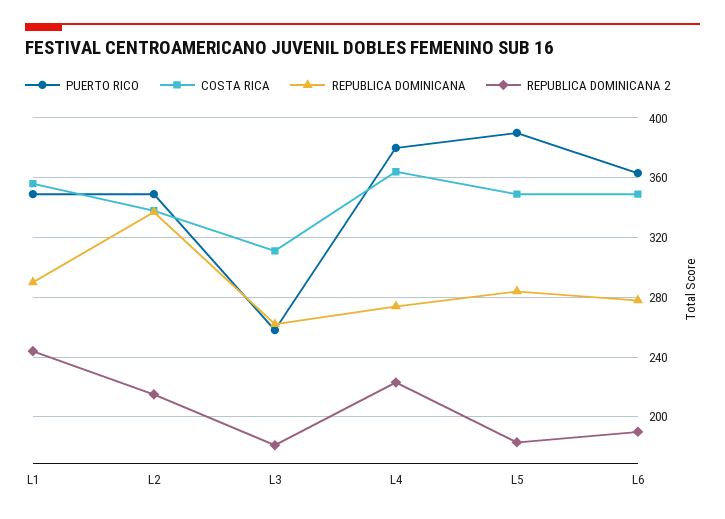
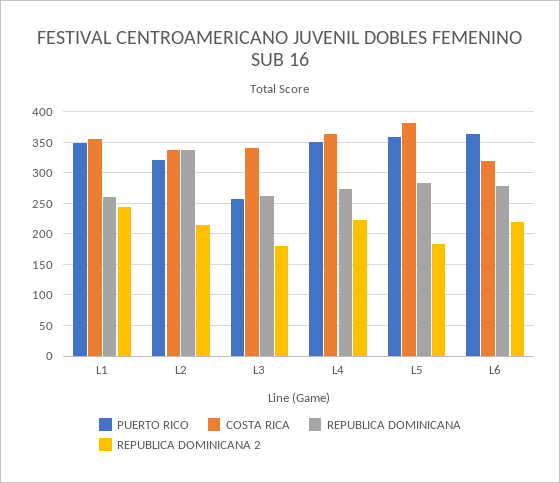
REPUBLICA DOMINICANA, L1: 290 -> 260
PUERTO RICO, L2: 350 -> 320
COSTA RICA, L3: 310 -> 340
PUERTO RICO, L4: 380 -> 350
PUERTO RICO, L5: 390 -> 360
COSTA RICA, L5: 350 -> 380
COSTA RICA, L6: 350 -> 320
REPUBLICA DOMINICANA 2, L6: 190 -> 220

